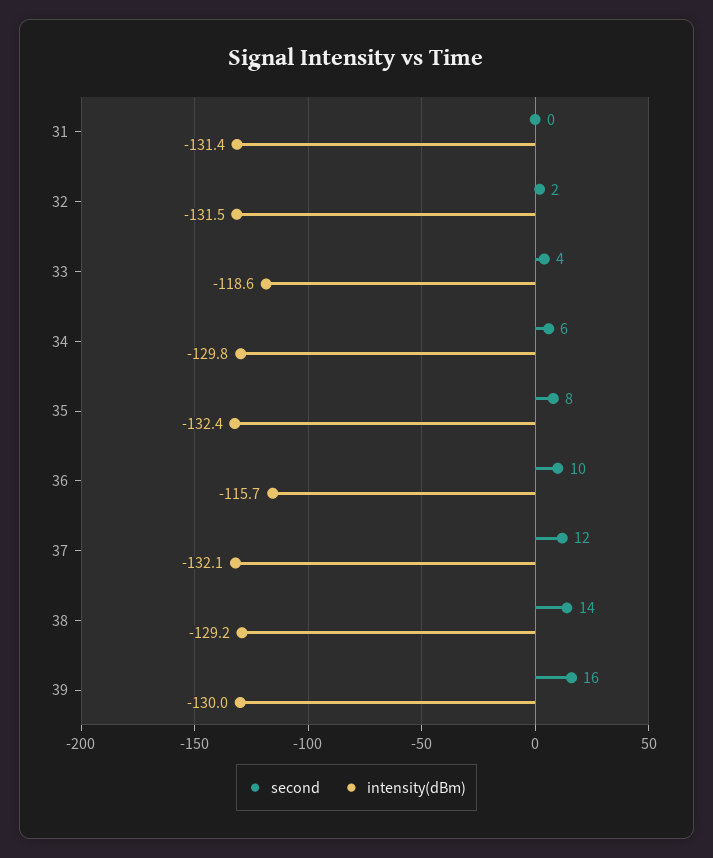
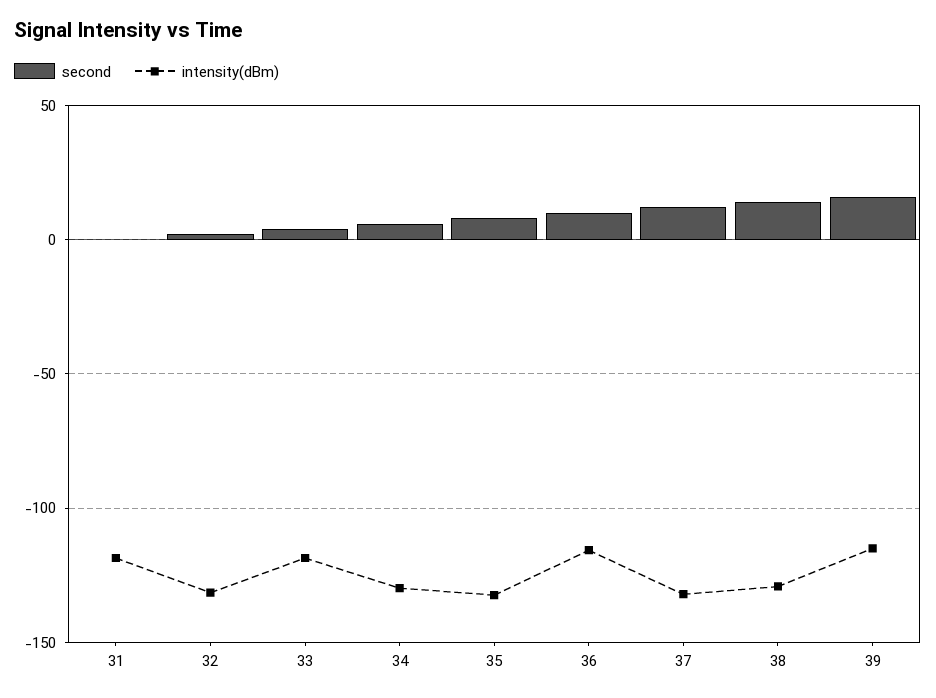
intensity(dBm), 31: -131.4 -> -120
intensity(dBm), 39: -130 -> -115

